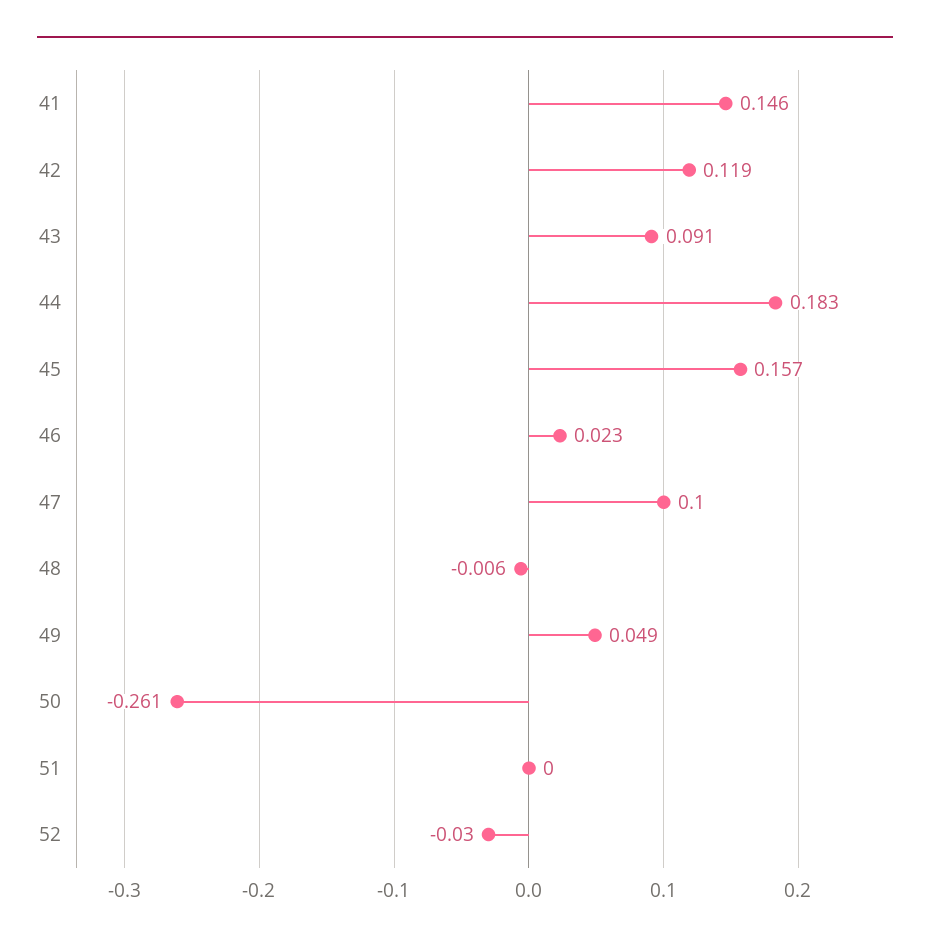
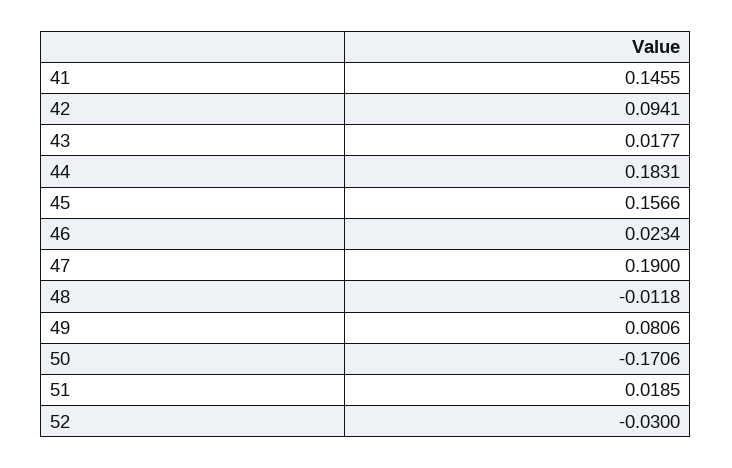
42: 0.119 -> 0.0941
43: 0.091 -> 0.0177
47: 0.1 -> 0.19
48: -0.006 -> -0.0118
49: 0.049 -> 0.0806
50: -0.261 -> -0.1706
51: 0 -> 0.0185

